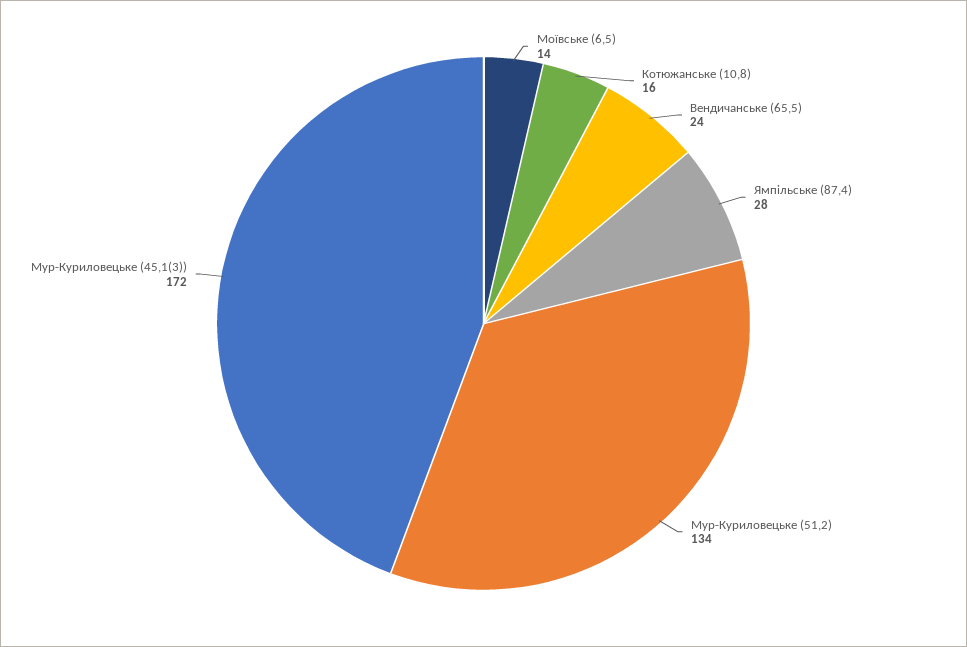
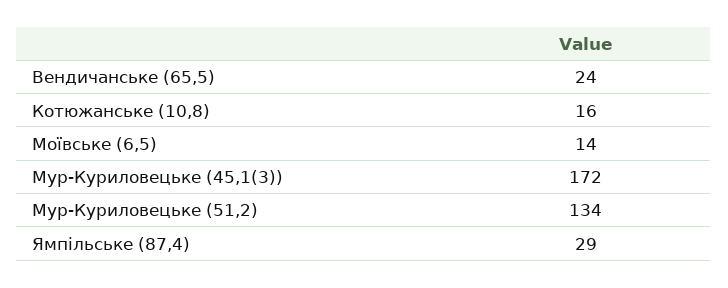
Ямпільське (87,4): 28 -> 29

